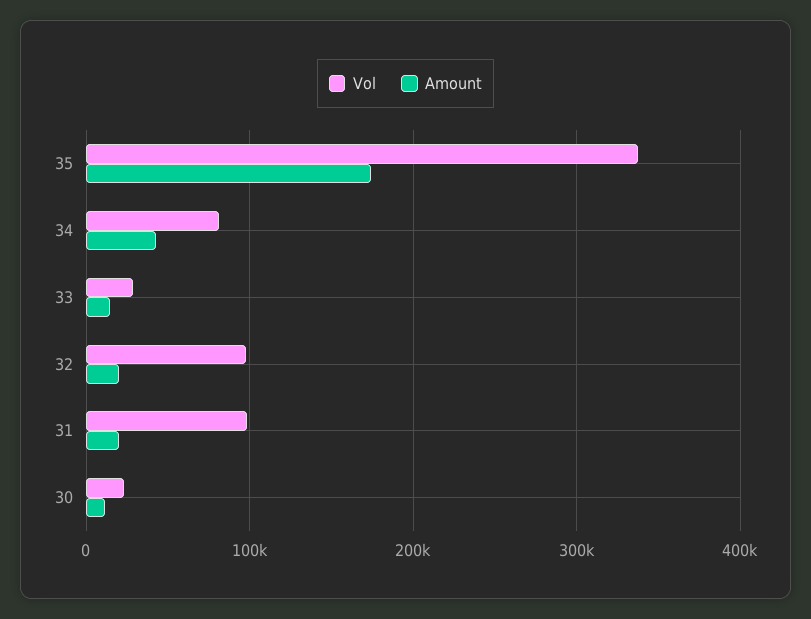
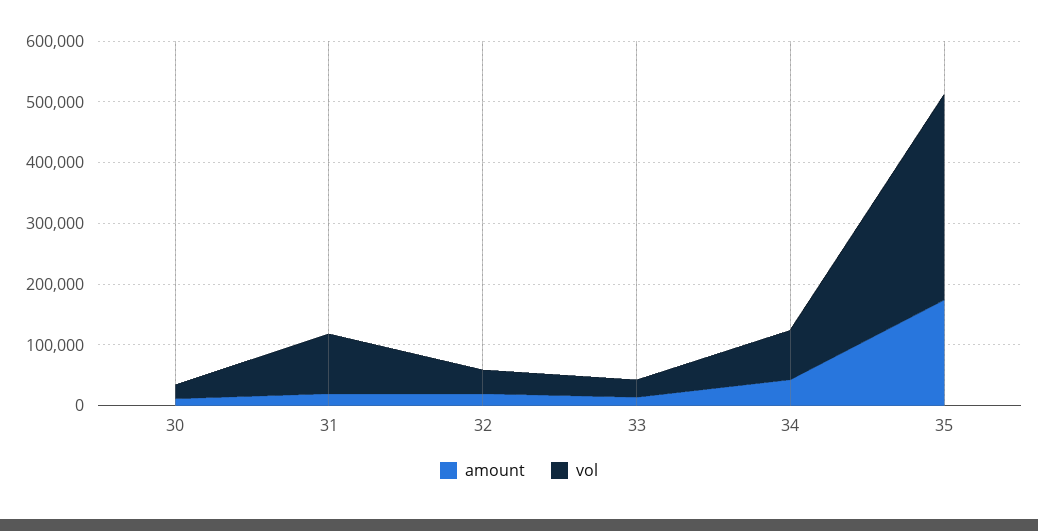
Vol, 32: 100000 -> 40000

